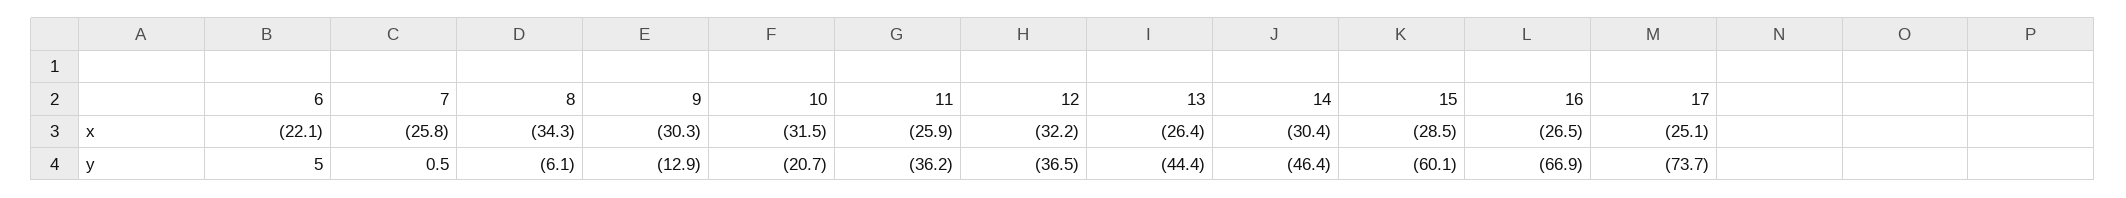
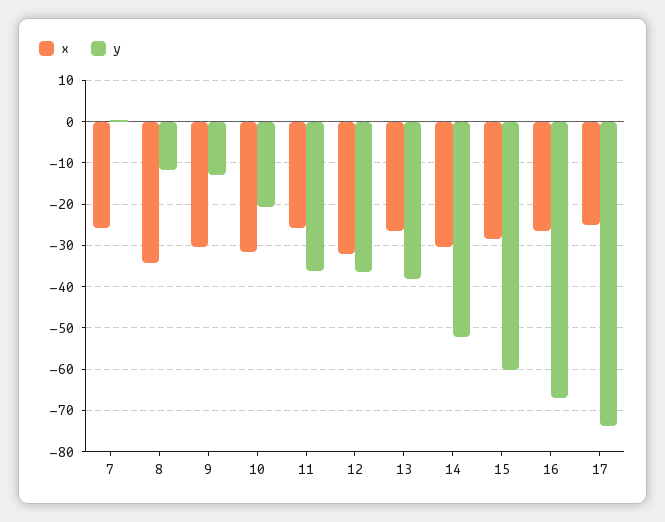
x, 6: -22.1 -> none
y, 6: 5 -> none
y, 8: -6.1 -> -12
y, 13: -44.4 -> -38
y, 14: -46.4 -> -52

